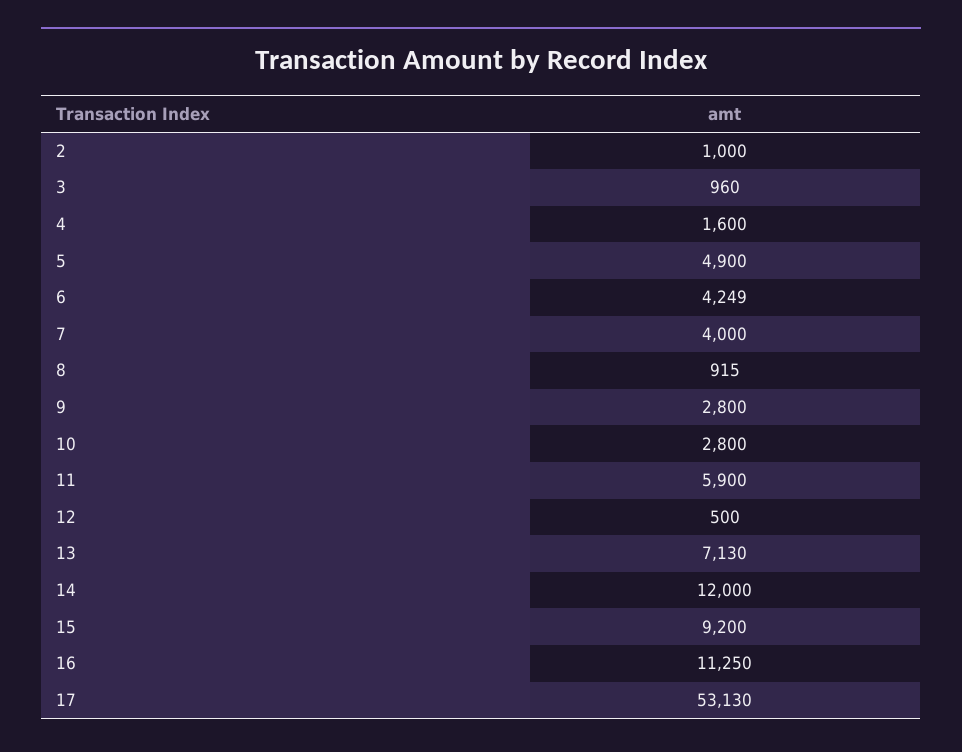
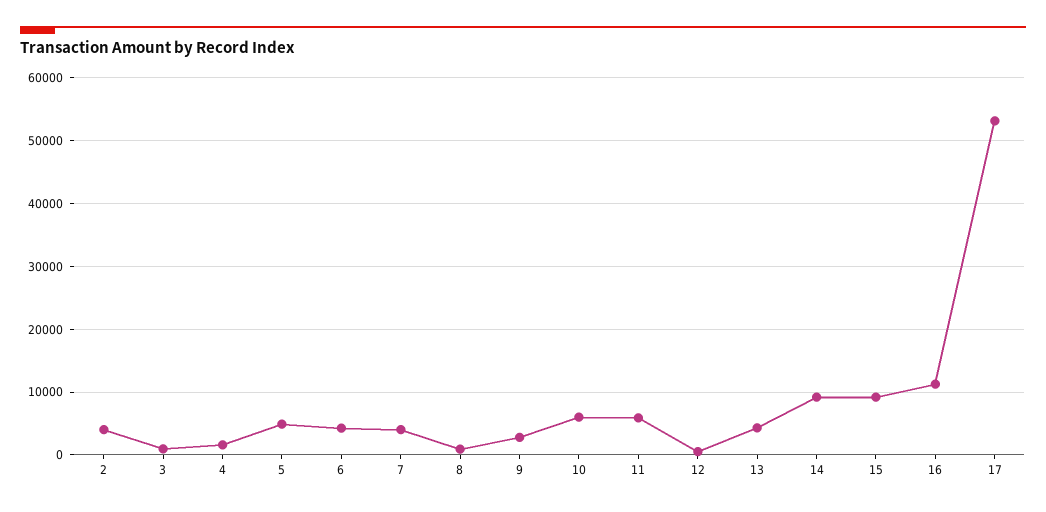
2: 1000 -> 4000
10: 2800 -> 6000
13: 7130 -> 4000
14: 12000 -> 9000

